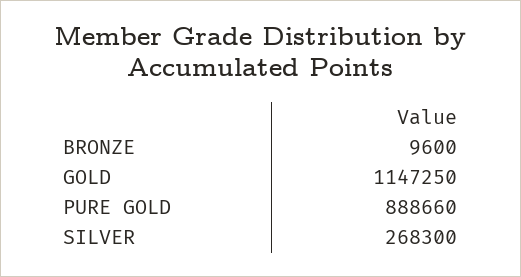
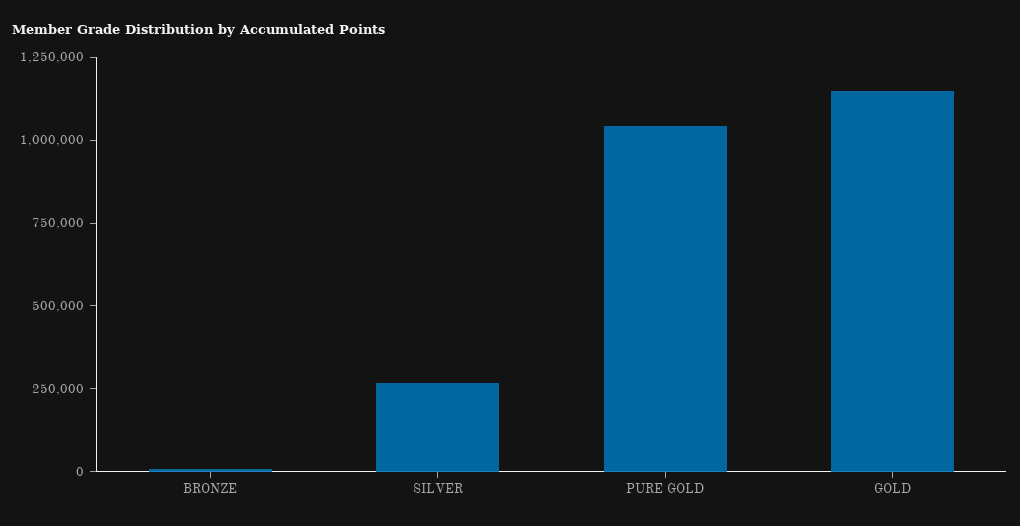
PURE GOLD: 888660 -> 1050000

